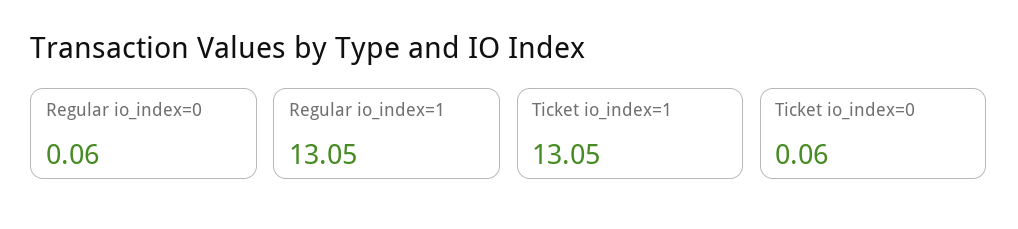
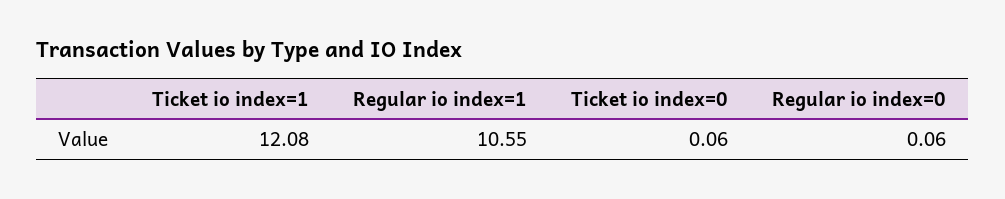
Regular io_index=1: 13.05 -> 10.55
Ticket io_index=1: 13.05 -> 12.08

